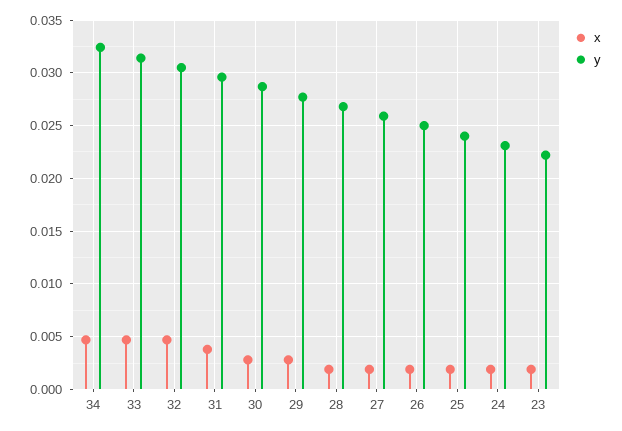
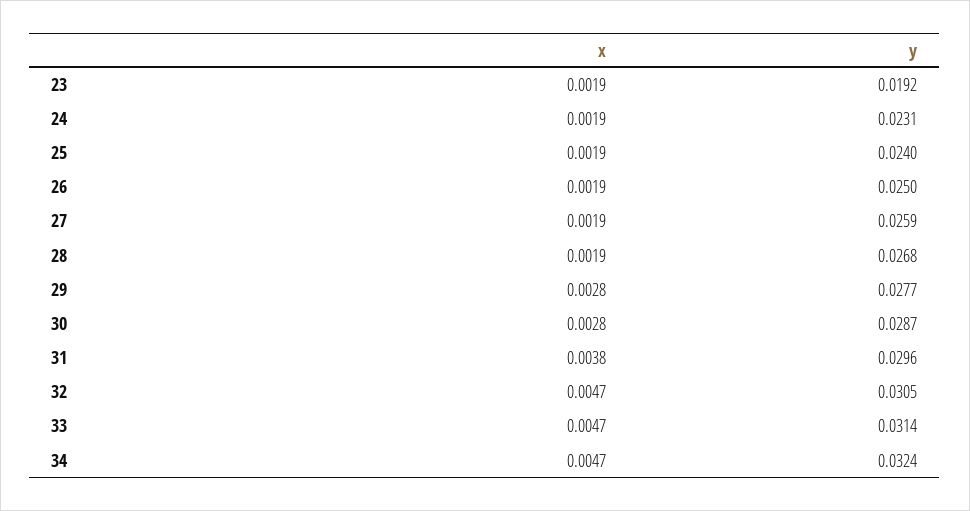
y, 23: 0.022 -> 0.0192

